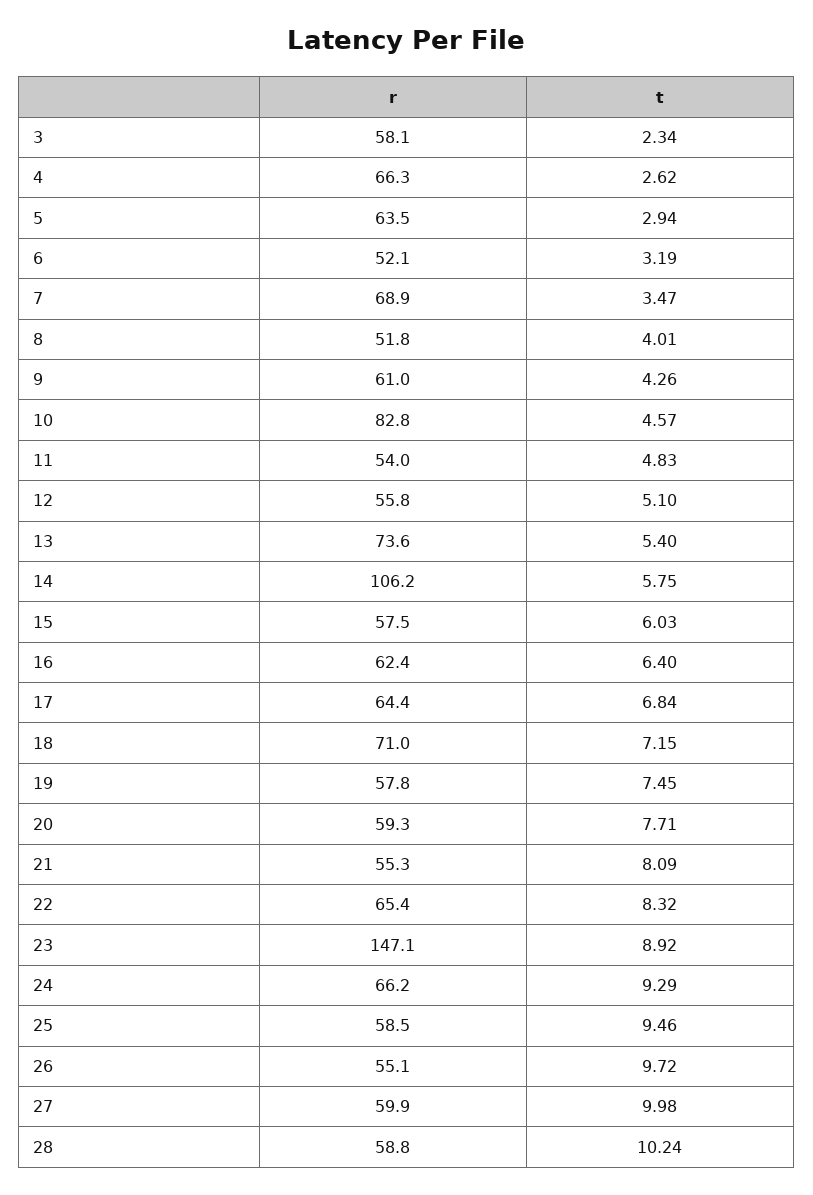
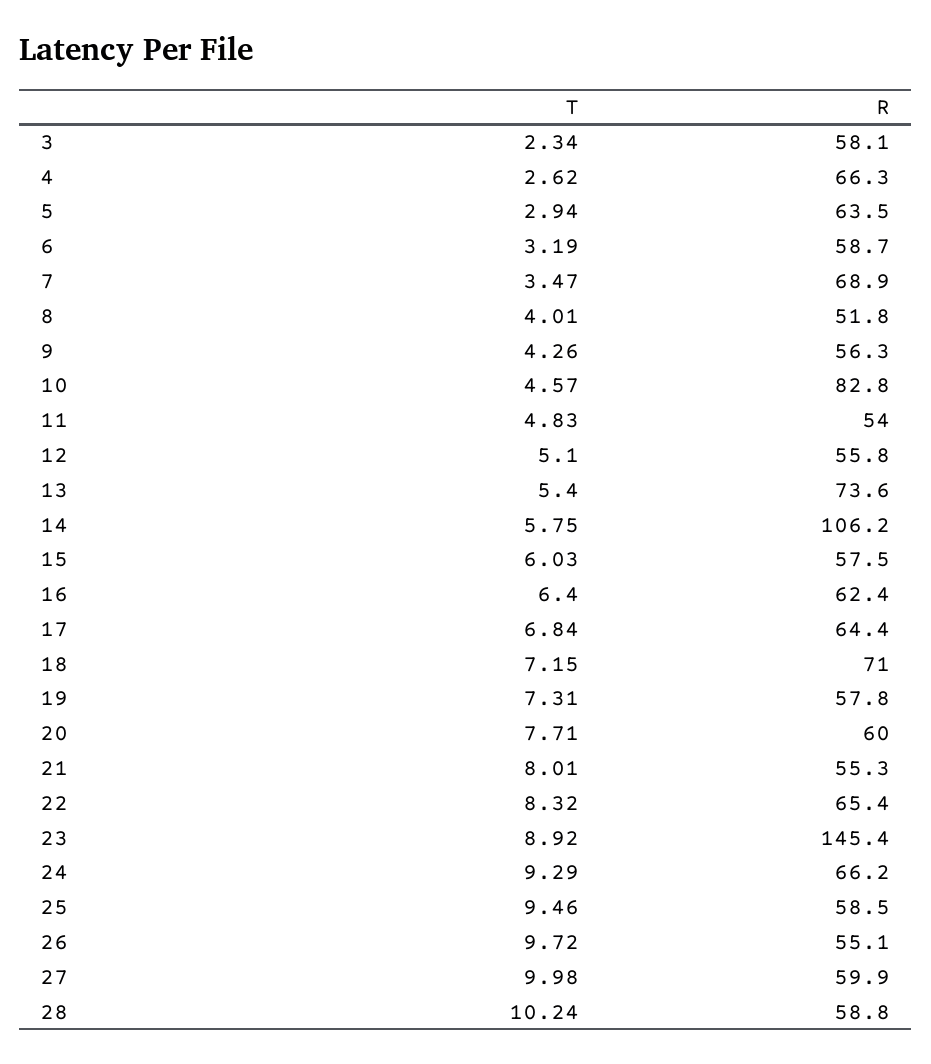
r, 6: 52.1 -> 58.7
r, 9: 61 -> 56.3
t, 19: 7.45 -> 7.31
r, 20: 59.3 -> 60
t, 21: 8.09 -> 8.01
r, 23: 147.1 -> 145.4

